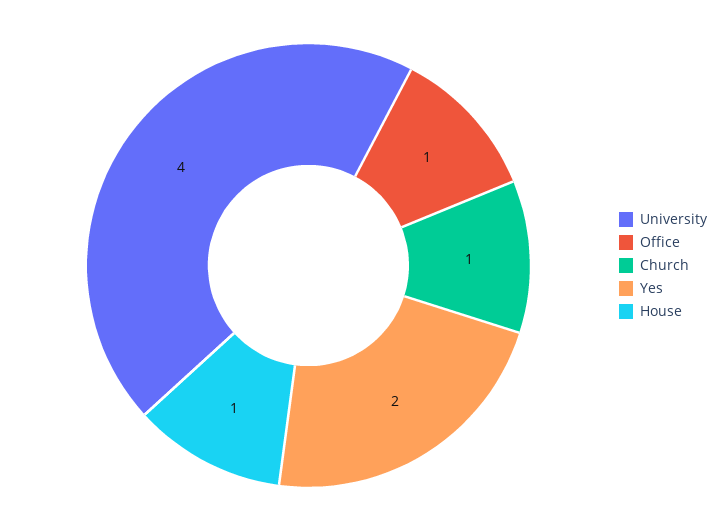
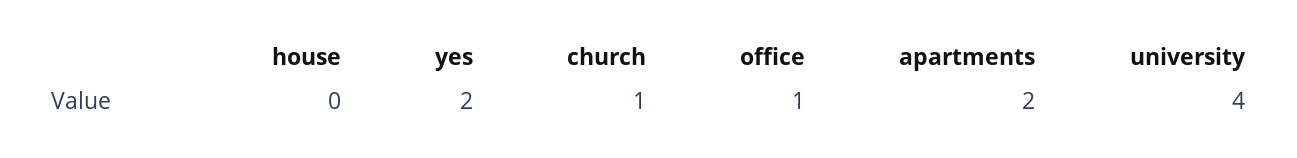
House: 1 -> 0
apartments: none -> 2

